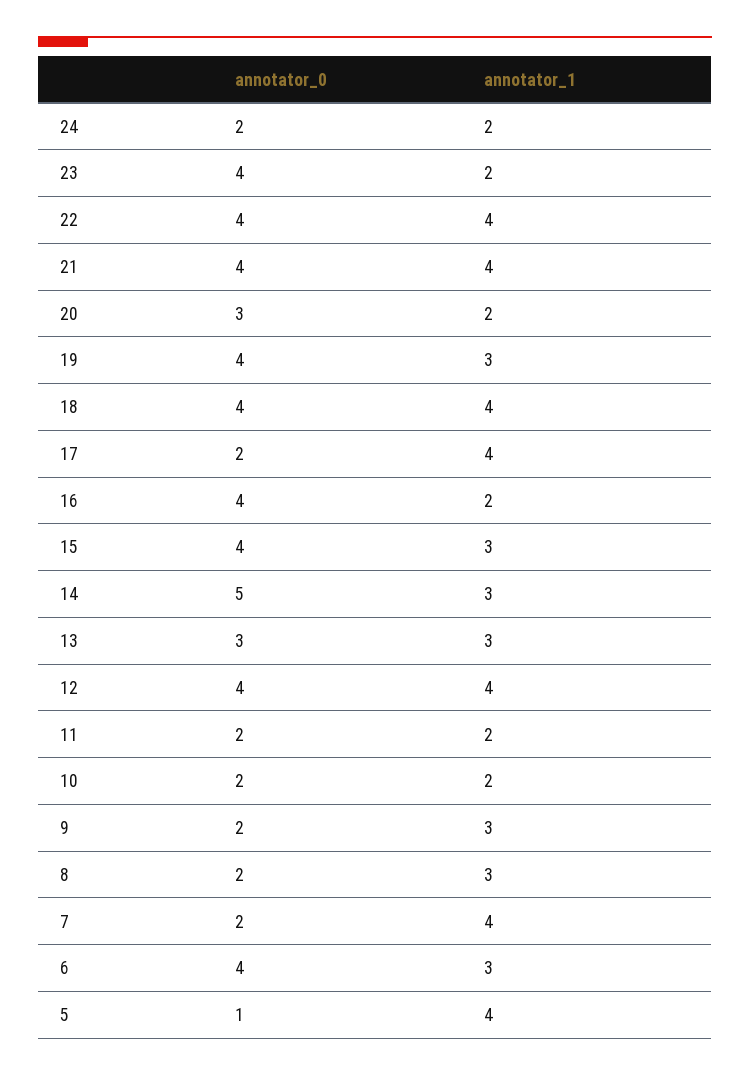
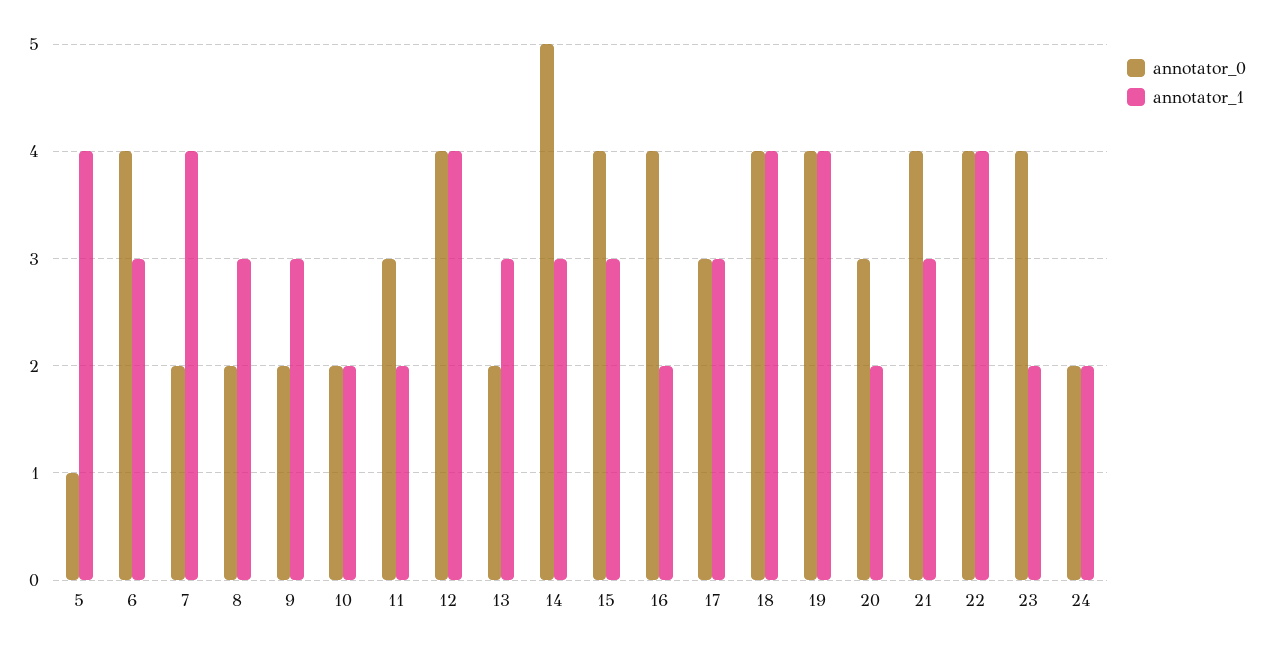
annotator_1, 21: 4 -> 3
annotator_1, 19: 3 -> 4
annotator_0, 17: 2 -> 3
annotator_1, 17: 4 -> 3
annotator_0, 13: 3 -> 2
annotator_0, 11: 2 -> 3

